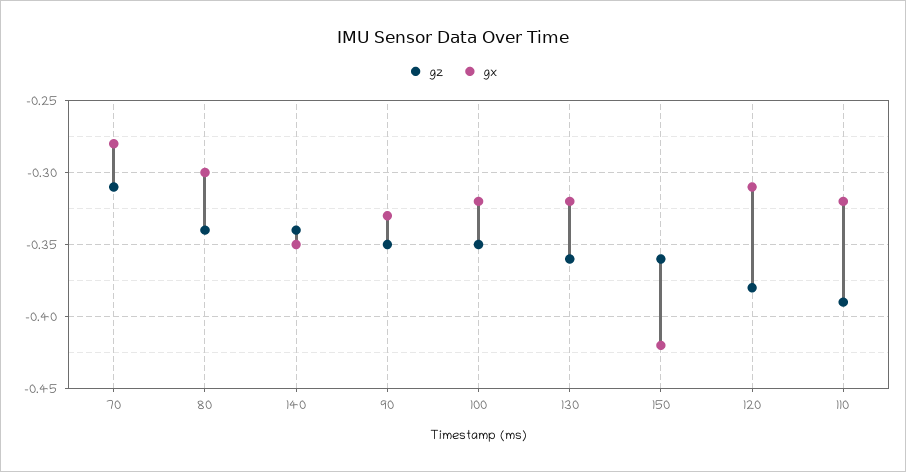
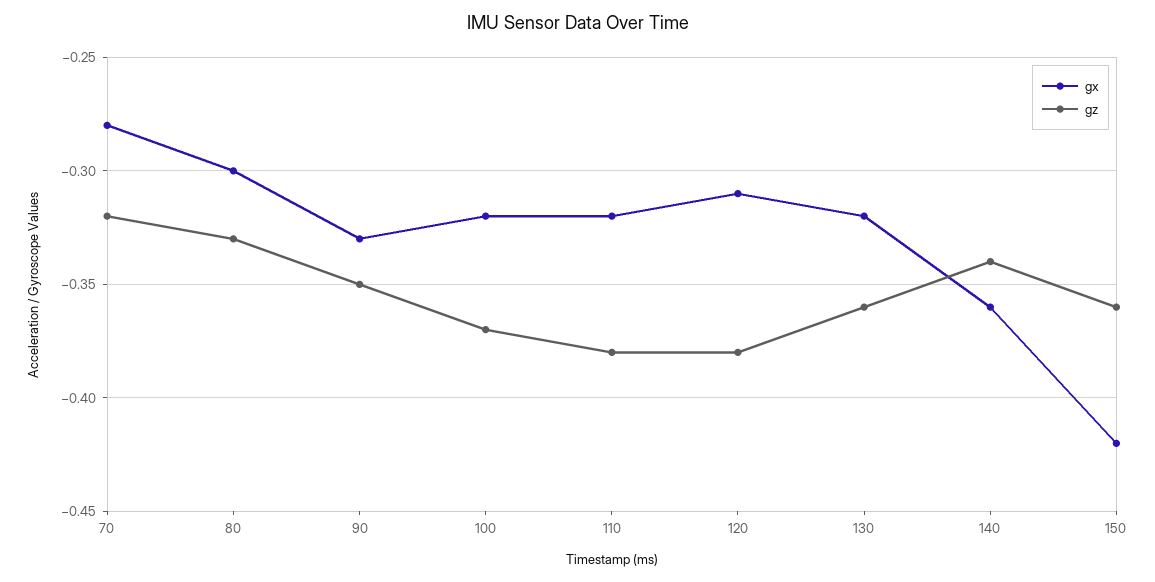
gz, 70: -0.31 -> -0.32
gz, 80: -0.34 -> -0.33
gx, 140: -0.35 -> -0.36
gz, 100: -0.35 -> -0.37
gz, 110: -0.39 -> -0.38

